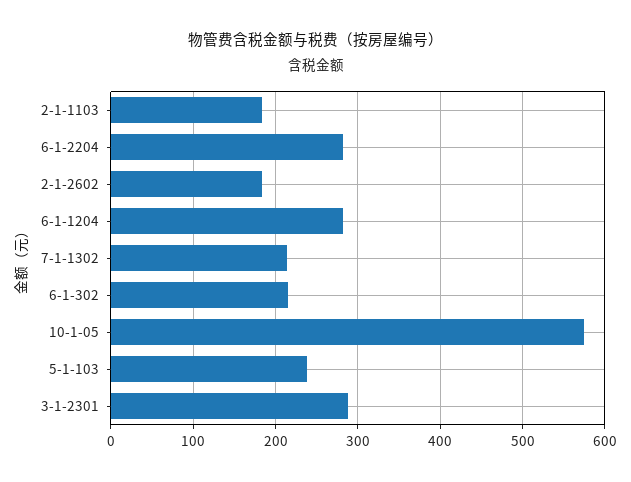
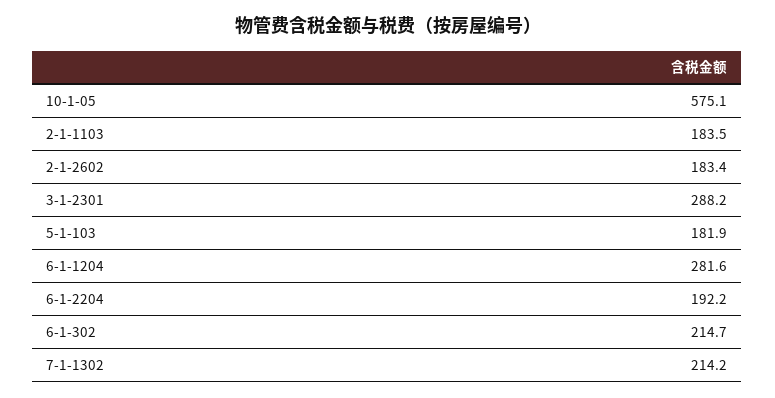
6-1-2204: 280 -> 192.2
5-1-103: 240 -> 181.9

